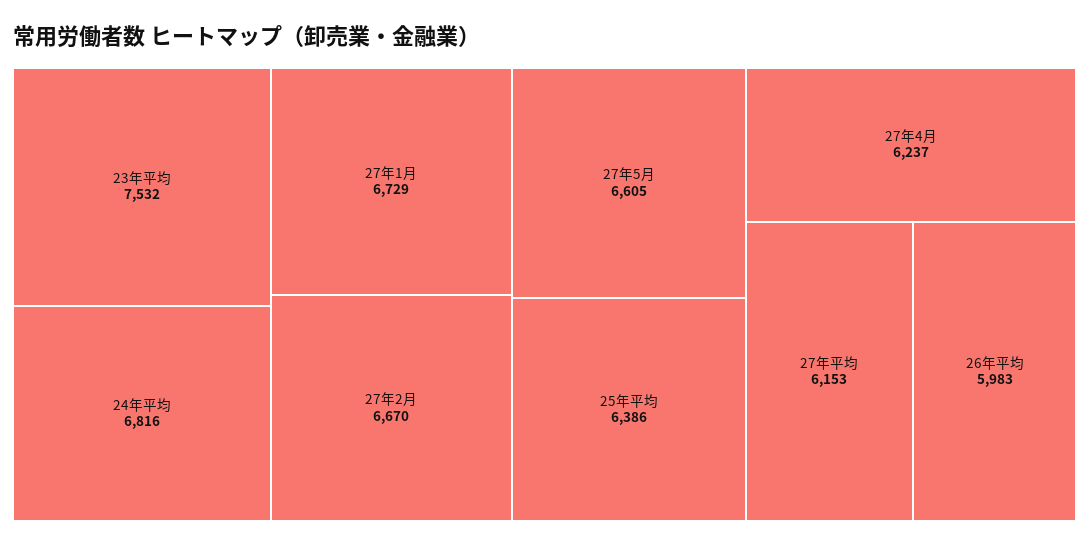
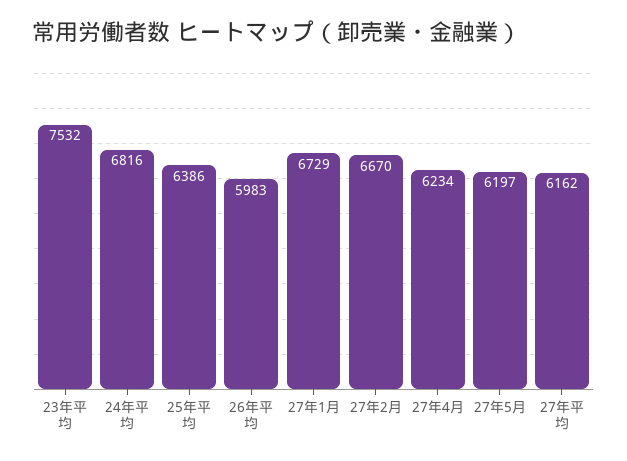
27年5月: 6605 -> 6197
27年4月: 6237 -> 6234
27年平均: 6153 -> 6162

